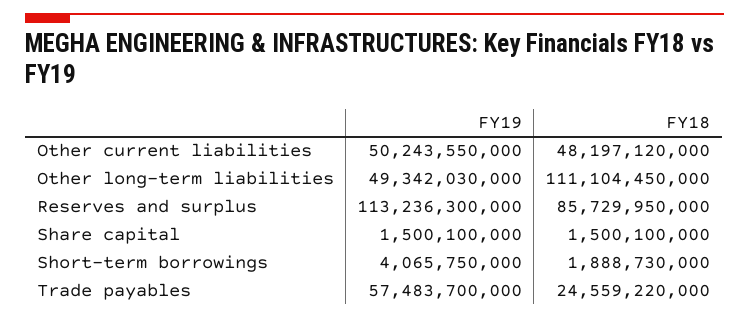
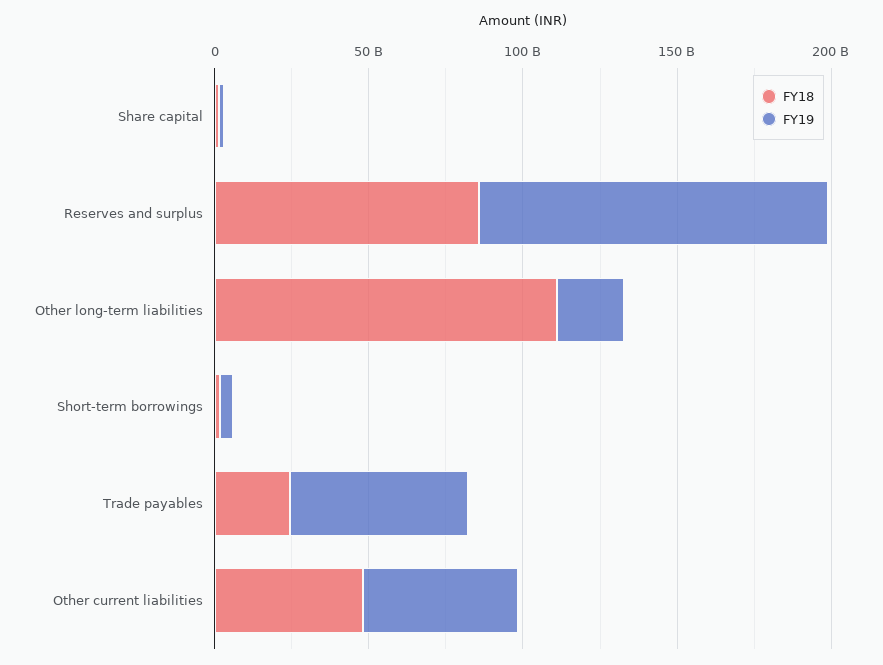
FY19, Other long-term liabilities: 49342030000 -> 20000000000

